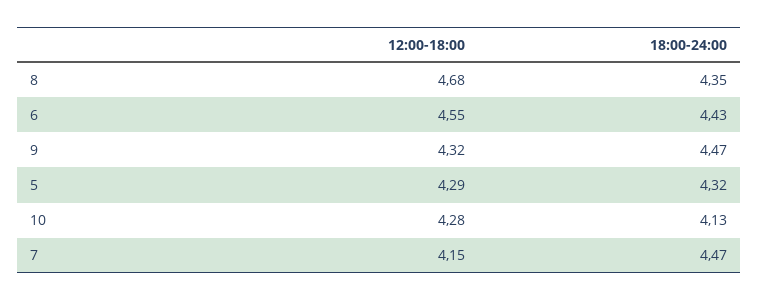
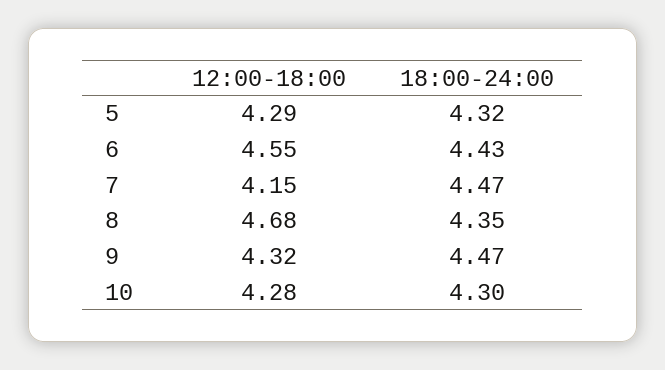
18:00-24:00, 10: 4.13 -> 4.3

